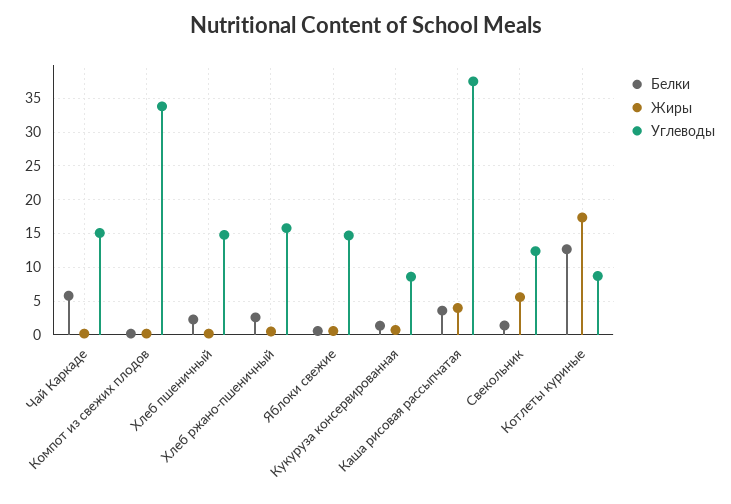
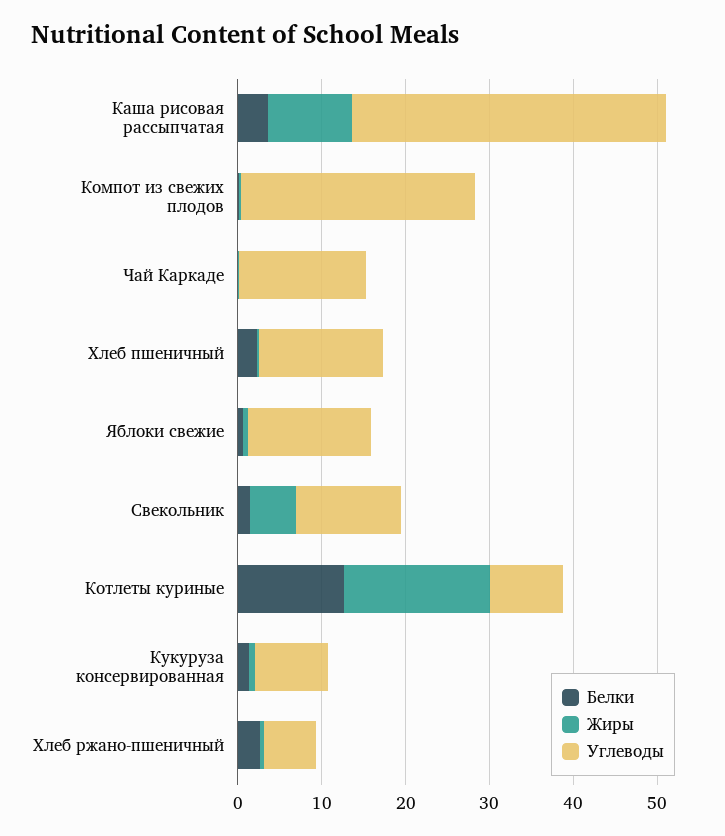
Белки, Чай Каркаде: 6 -> 0
Углеводы, Компот из свежих плодов: 34 -> 28
Углеводы, Хлеб ржано-пшеничный: 16 -> 6
Жиры, Каша рисовая рассыпчатая: 4 -> 10

